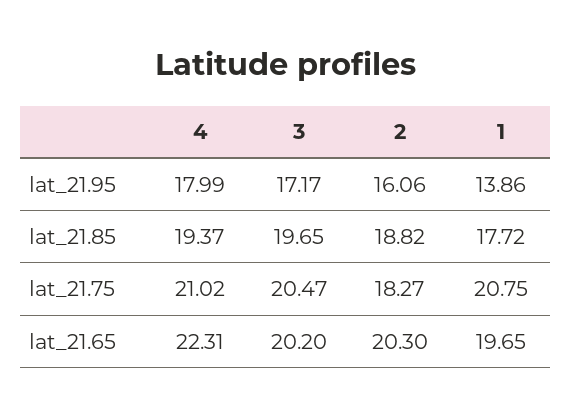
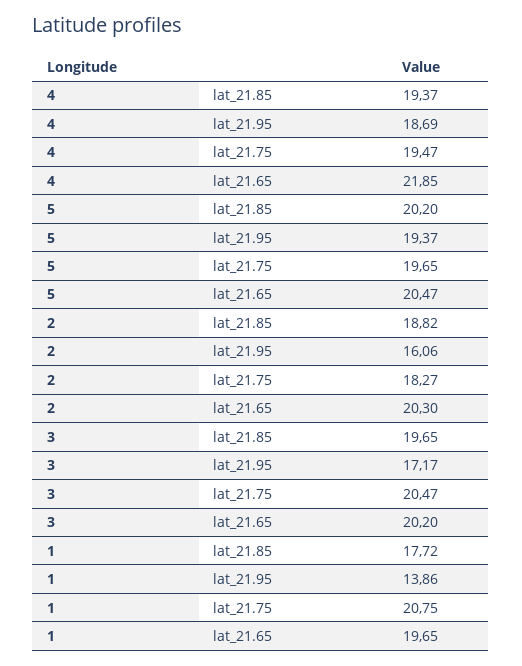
4, lat_21.95: 17.99 -> 18.69
4, lat_21.75: 21.02 -> 19.47
4, lat_21.65: 22.31 -> 21.85
5, lat_21.85: none -> 20.2
5, lat_21.95: none -> 19.37
5, lat_21.75: none -> 19.65
5, lat_21.65: none -> 20.47

